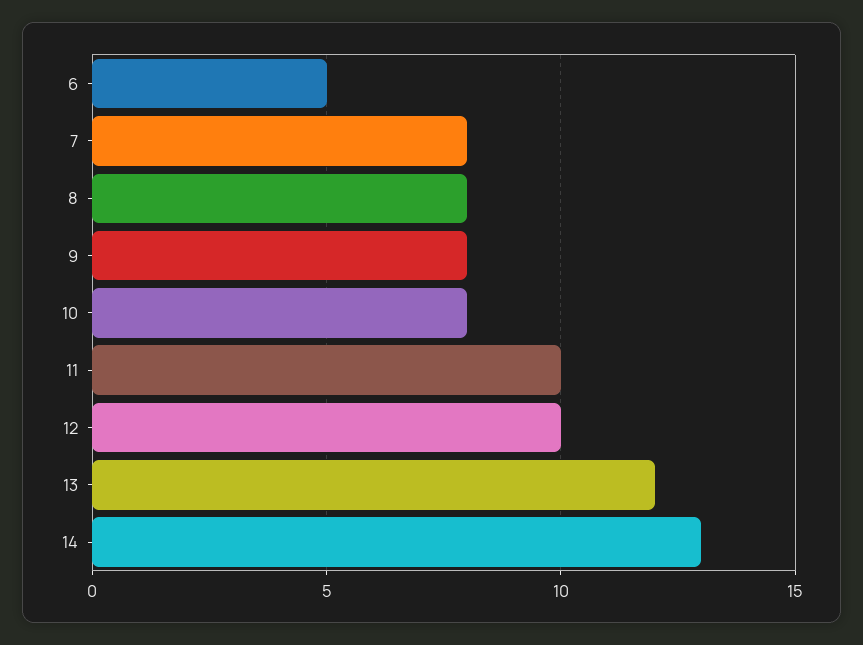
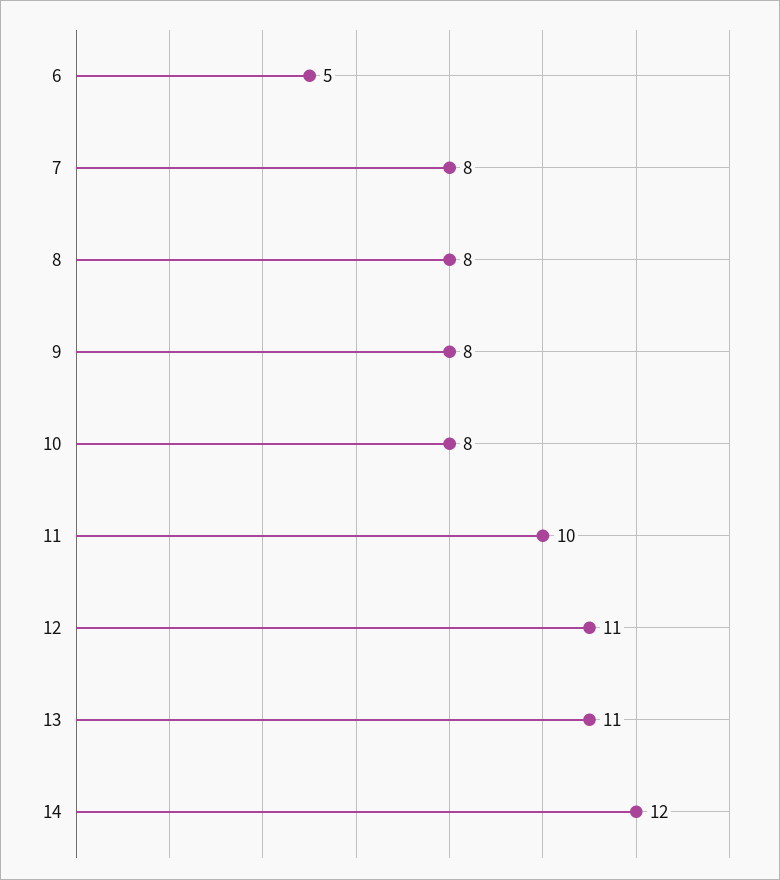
12: 10 -> 11
13: 12 -> 11
14: 13 -> 12

